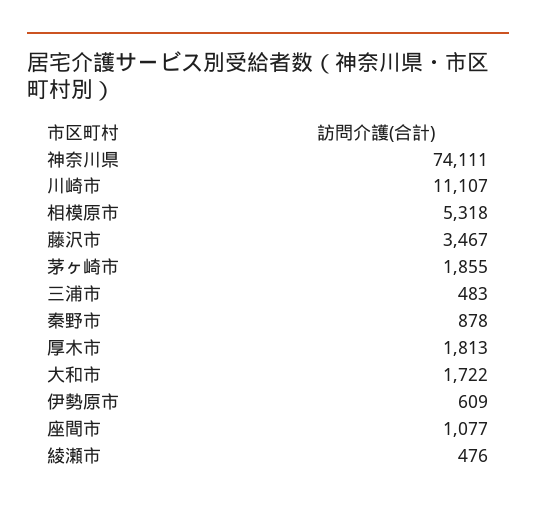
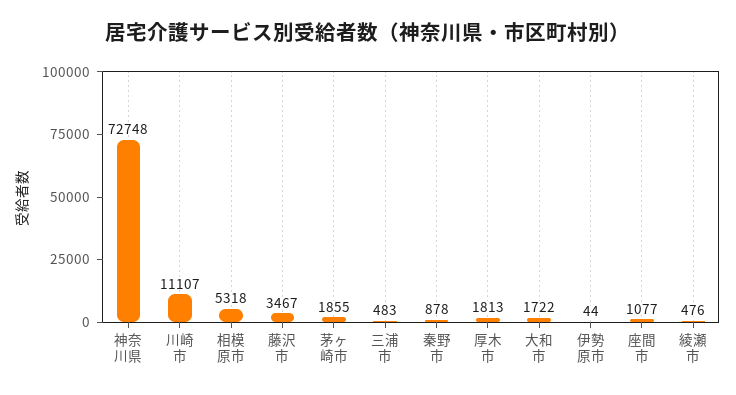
神奈川県: 74111 -> 72748
伊勢原市: 609 -> 44

